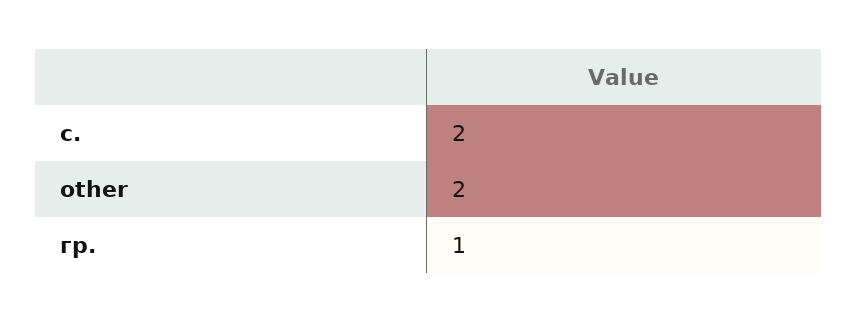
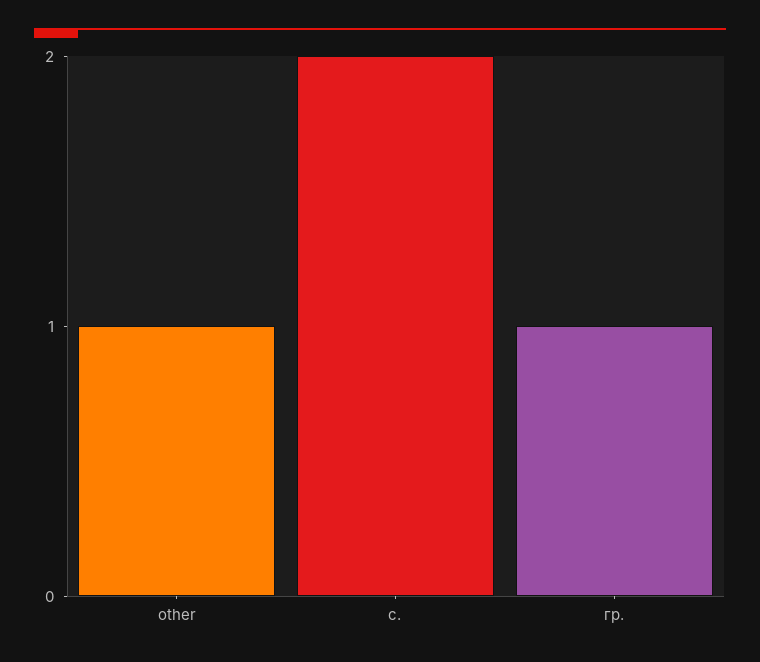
other: 2 -> 1

